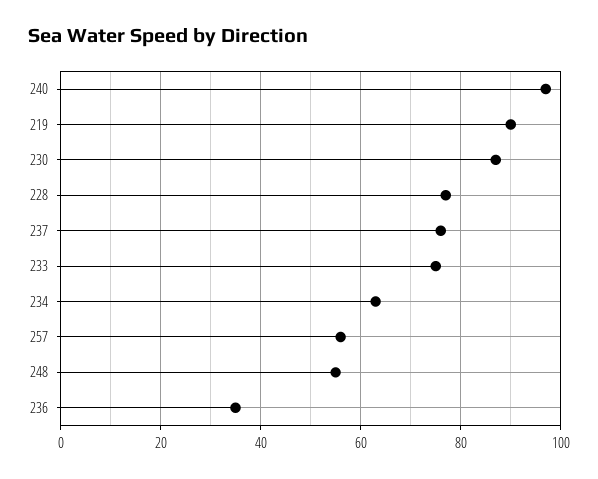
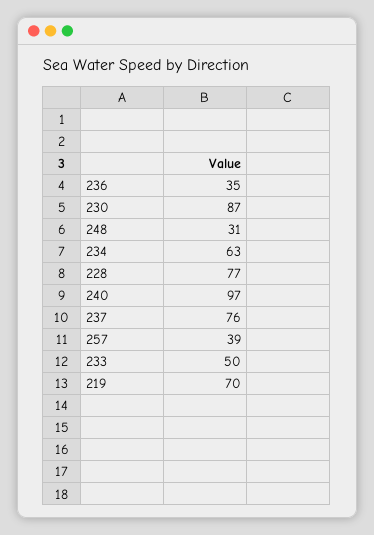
219: 90 -> 70
233: 75 -> 50
257: 55 -> 39
248: 55 -> 31

